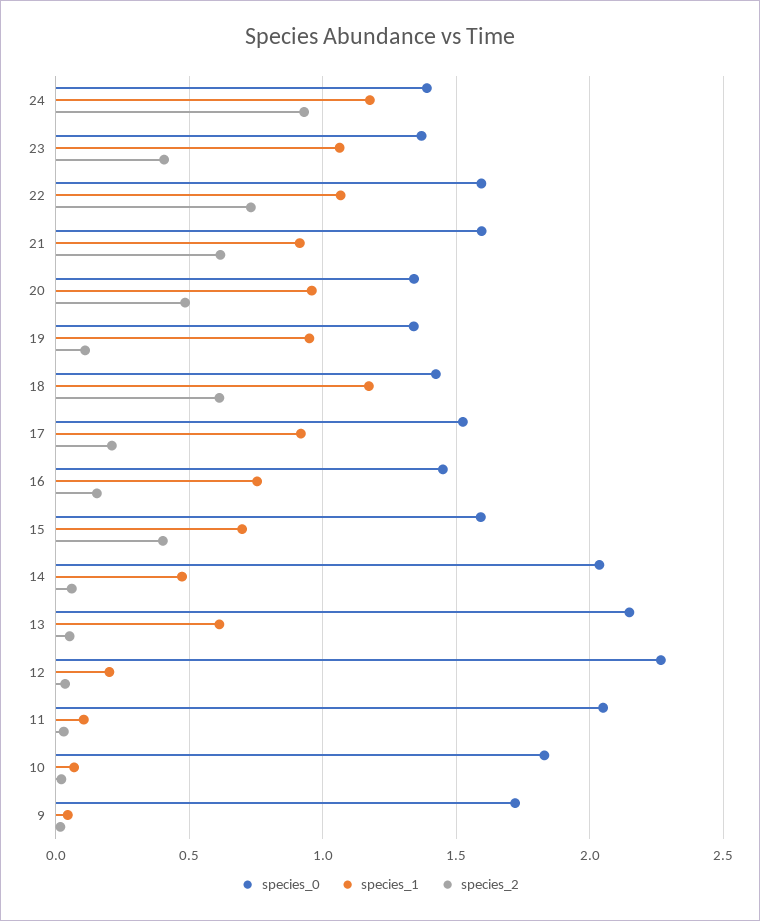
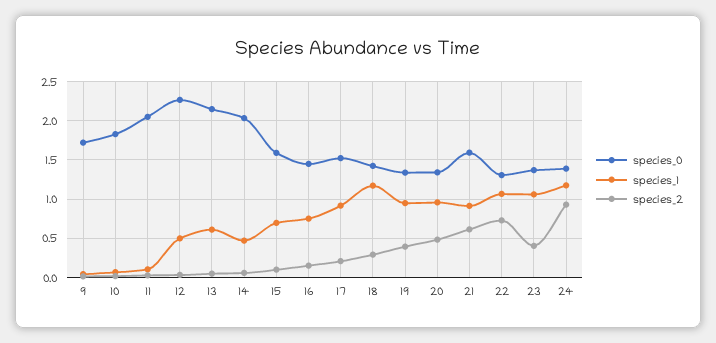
species_0, 22: 1.6 -> 1.3
species_2, 19: 0.1 -> 0.4
species_2, 18: 0.6 -> 0.3
species_2, 15: 0.4 -> 0.1
species_1, 12: 0.2 -> 0.5

